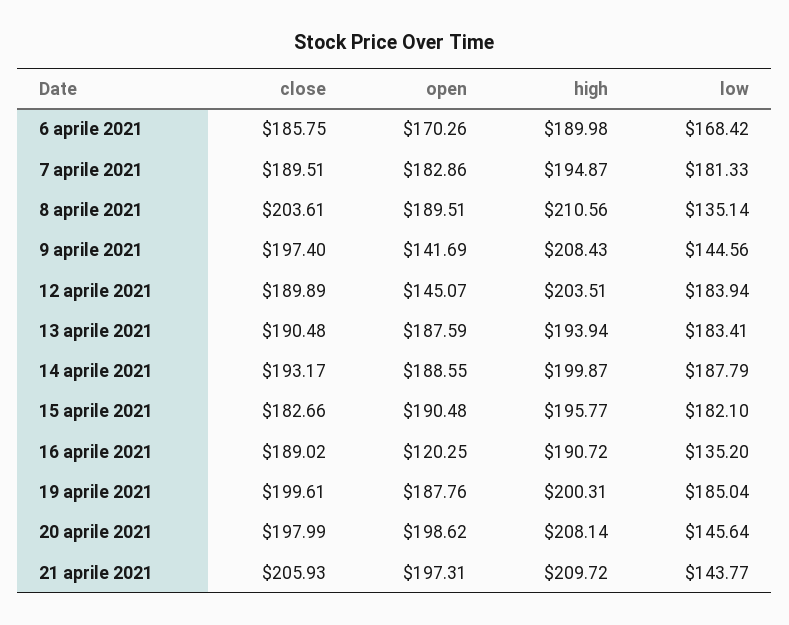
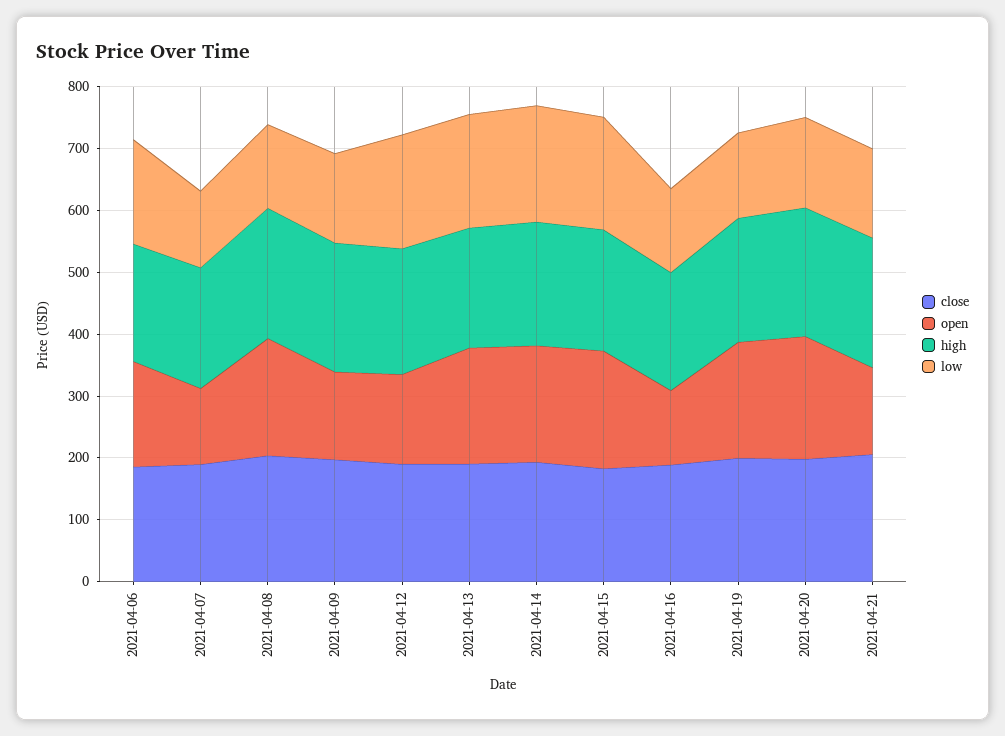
open, 7 aprile 2021: 182.86 -> 120
low, 7 aprile 2021: 181.33 -> 120
low, 19 aprile 2021: 185.04 -> 140
open, 21 aprile 2021: 197.31 -> 140

